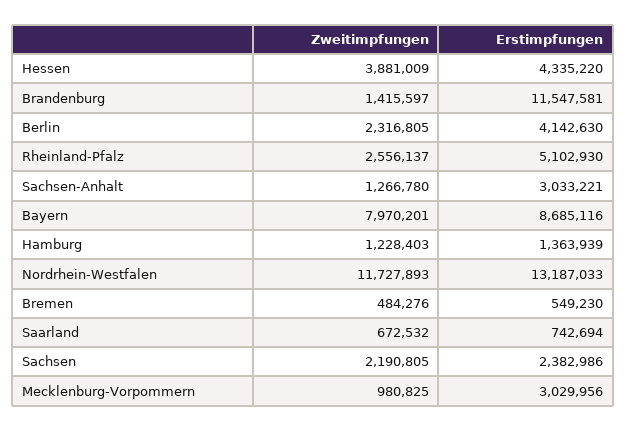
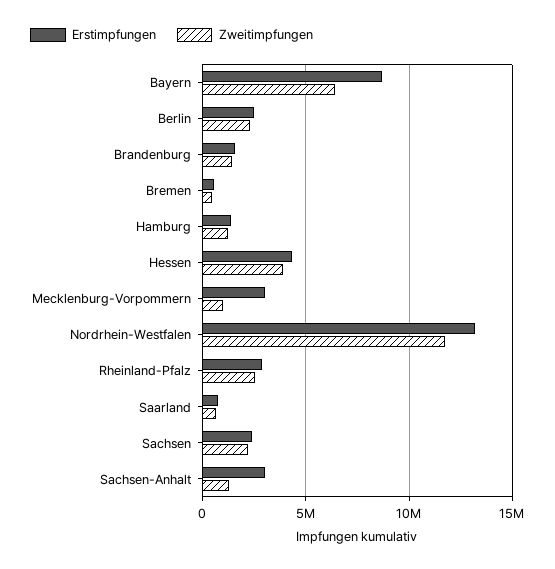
Erstimpfungen, Brandenburg: 11547581 -> 1500000
Erstimpfungen, Berlin: 4142630 -> 2500000
Erstimpfungen, Rheinland-Pfalz: 5102930 -> 3000000
Zweitimpfungen, Bayern: 7970201 -> 6500000

